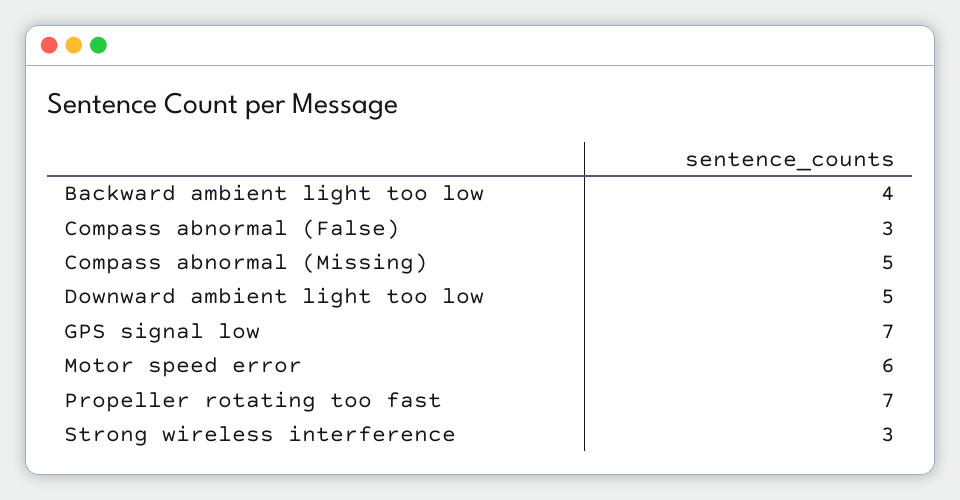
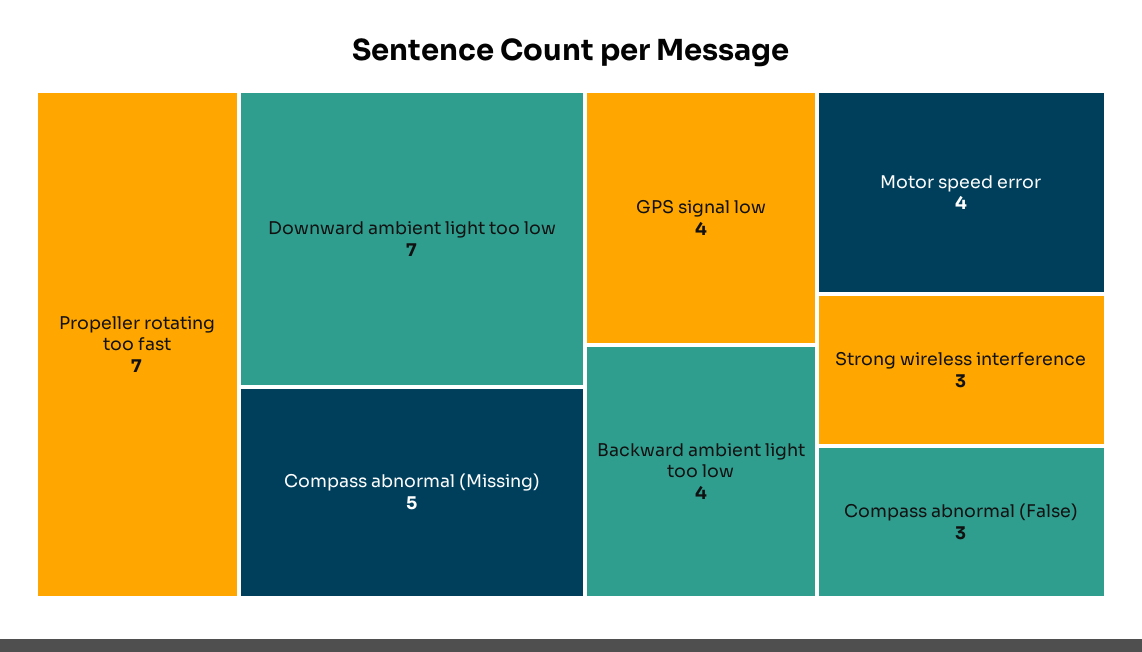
Downward ambient light too low: 5 -> 7
GPS signal low: 7 -> 4
Motor speed error: 6 -> 4

